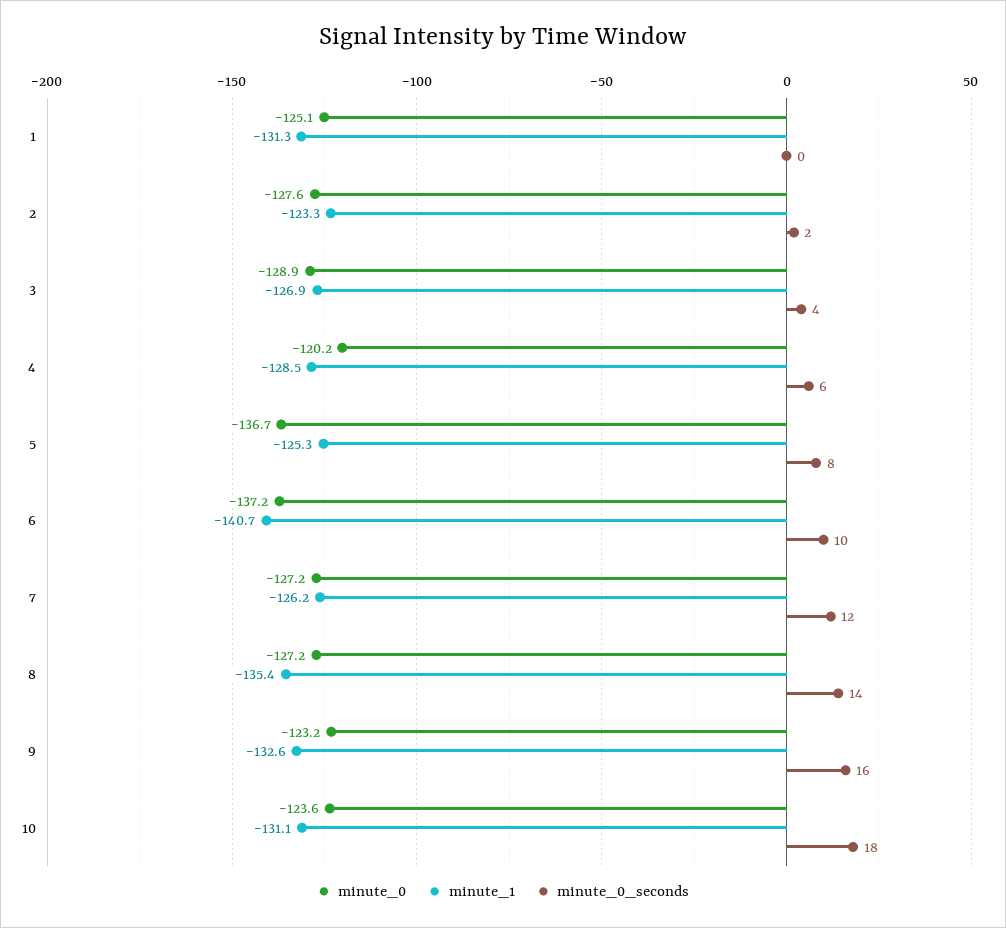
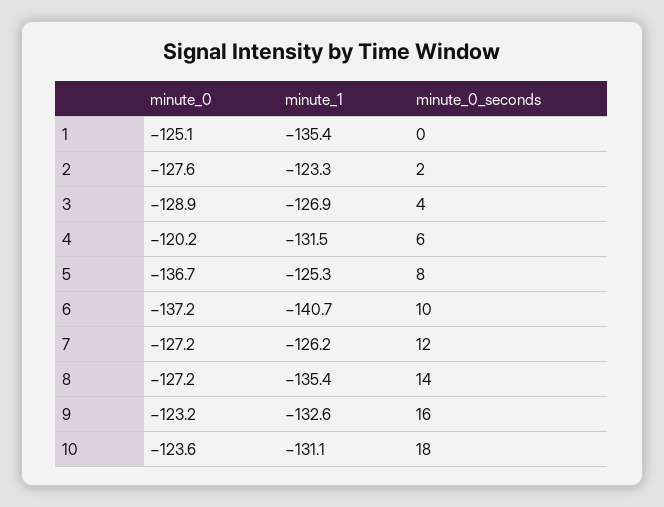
minute_1, 1: -131.3 -> -135.4
minute_1, 4: -128.5 -> -131.5

